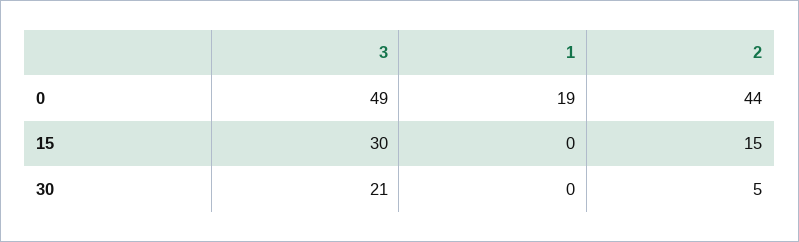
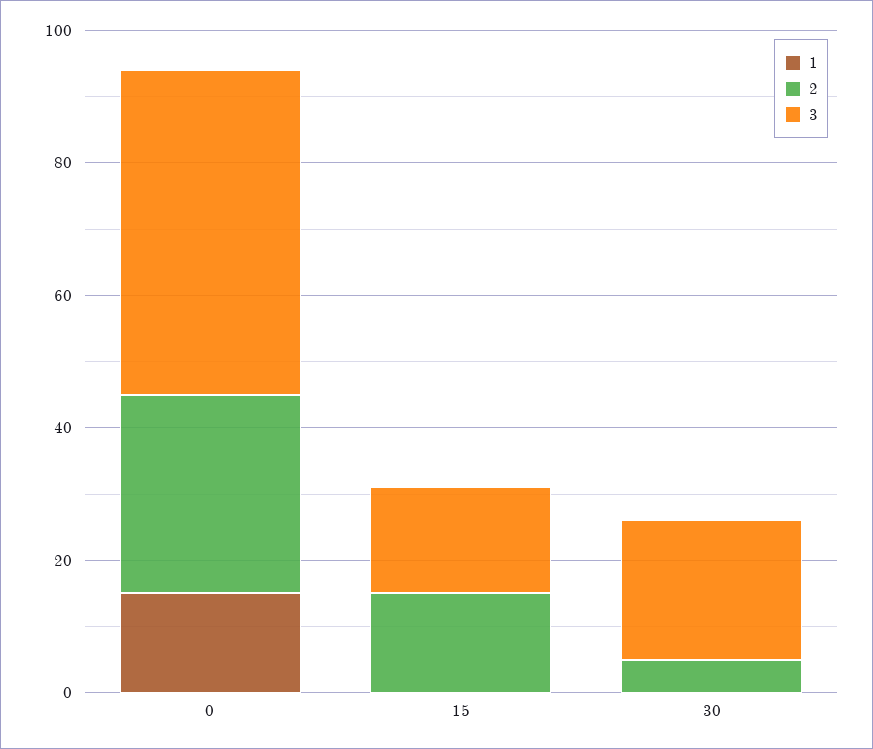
1, 0: 19 -> 15
2, 0: 44 -> 30
3, 15: 30 -> 15

